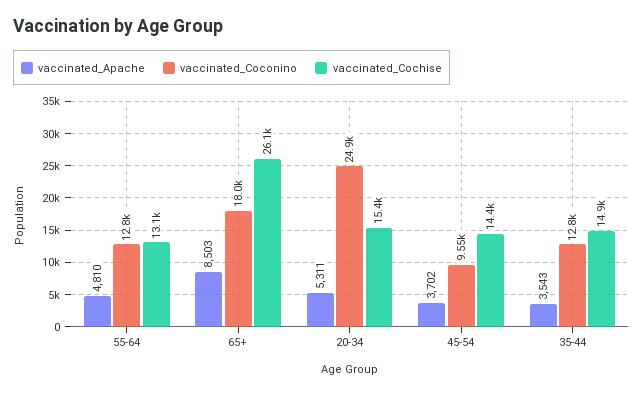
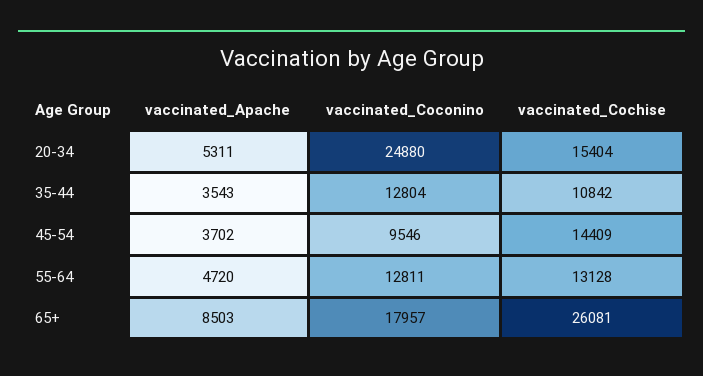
vaccinated_Apache, 55-64: 4810 -> 4720
vaccinated_Cochise, 35-44: 14900 -> 10842

